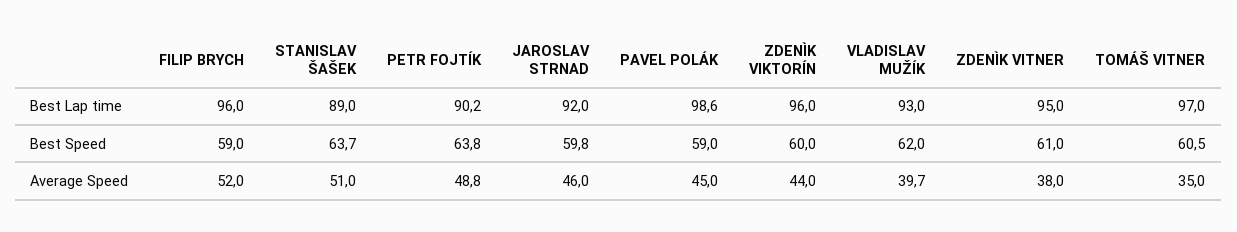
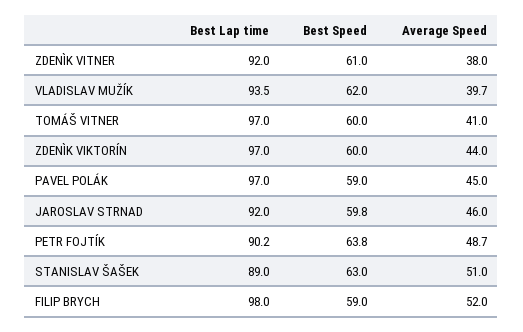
FILIP BRYCH, Best Lap time: 96 -> 98
PAVEL POLÁK, Best Lap time: 98.6 -> 97
ZDENÌK VIKTORÍN, Best Lap time: 96 -> 97
VLADISLAV MUŽÍK, Best Lap time: 93 -> 93.5
ZDENÌK VITNER, Best Lap time: 95 -> 92
STANISLAV ŠAŠEK, Best Speed: 63.7 -> 63
TOMÁŠ VITNER, Best Speed: 60.5 -> 60
PETR FOJTÍK, Average Speed: 48.8 -> 48.7
TOMÁŠ VITNER, Average Speed: 35 -> 41

